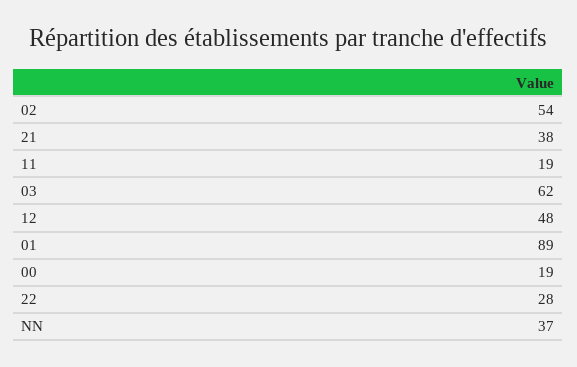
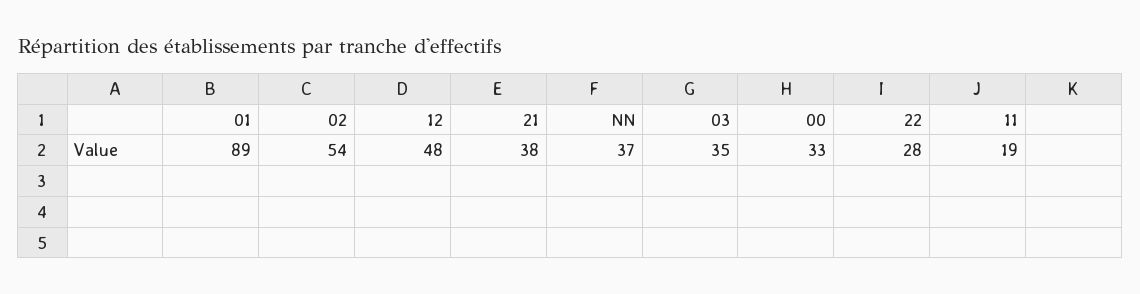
03: 62 -> 35
00: 19 -> 33

